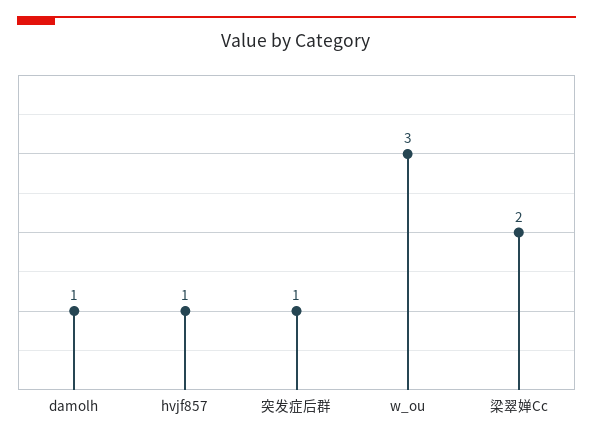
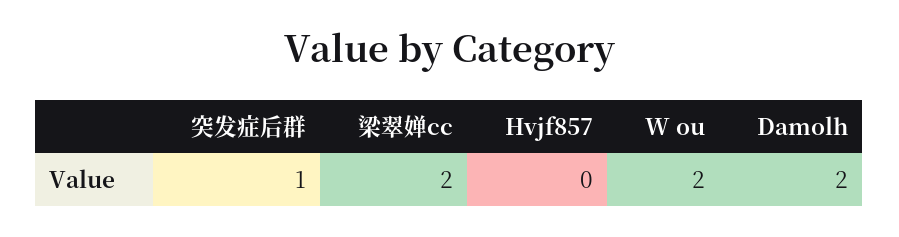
damolh: 1 -> 2
hvjf857: 1 -> 0
w_ou: 3 -> 2

